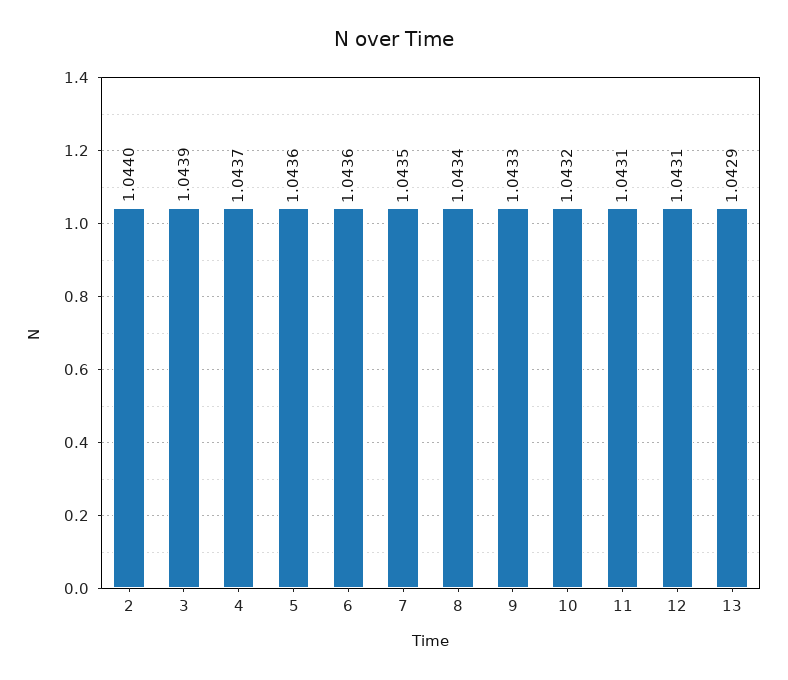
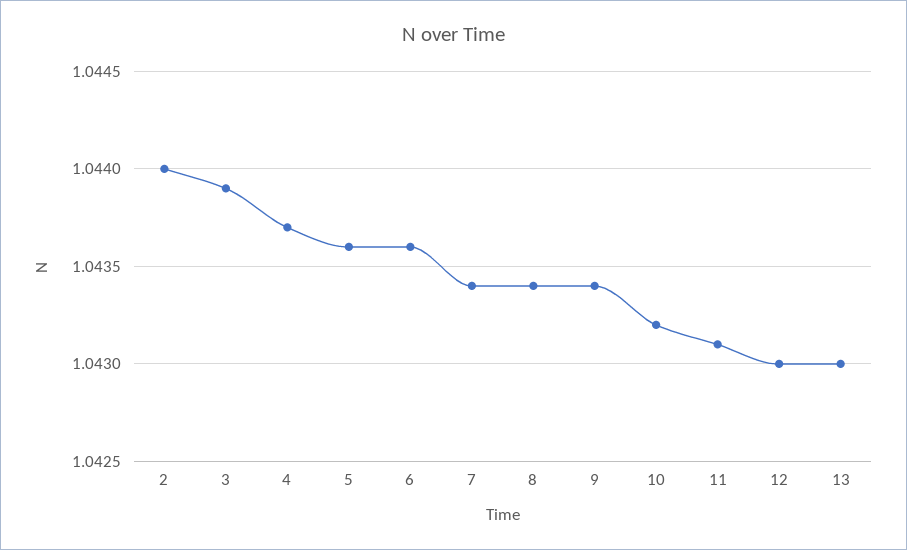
7: 1.0435 -> 1.0434
9: 1.0433 -> 1.0434
12: 1.0431 -> 1.043
13: 1.0429 -> 1.043

